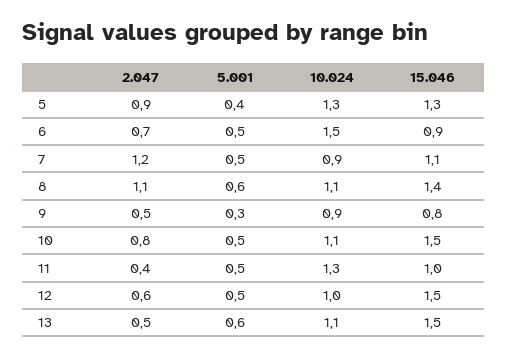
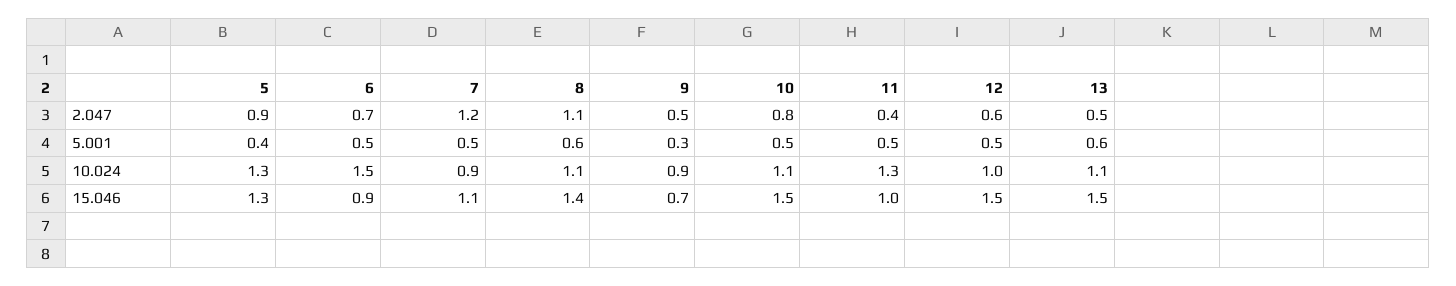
15.046, 9: 0.8 -> 0.7

